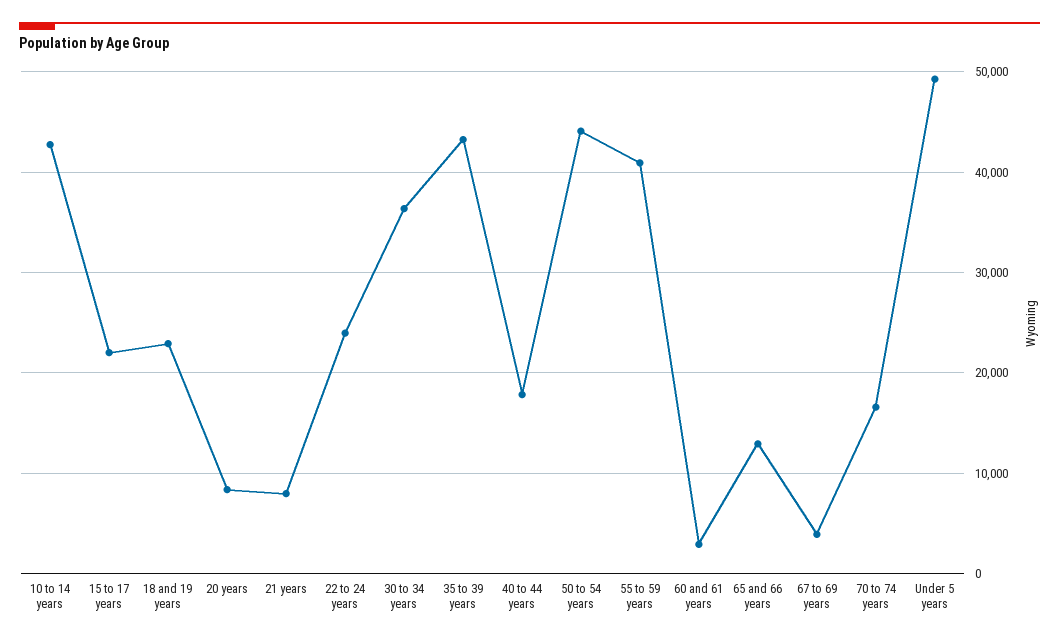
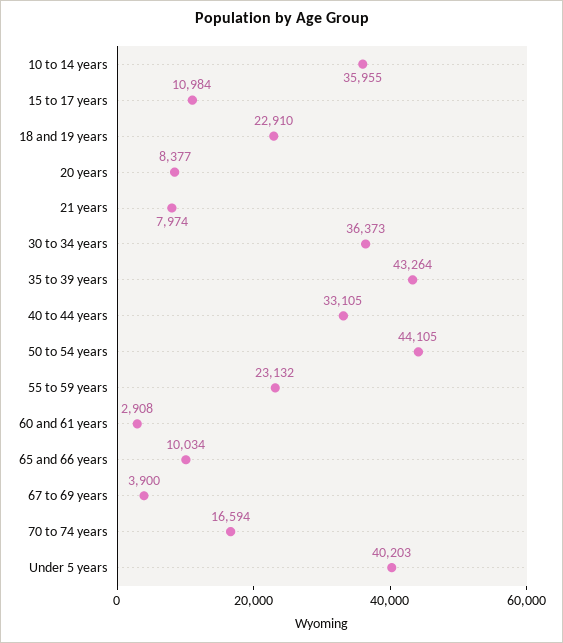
10 to 14 years: 43000 -> 35955
15 to 17 years: 22000 -> 10984
22 to 24 years: 24000 -> none
40 to 44 years: 18000 -> 33105
55 to 59 years: 41000 -> 23132
65 and 66 years: 13000 -> 10034
Under 5 years: 49000 -> 40203

